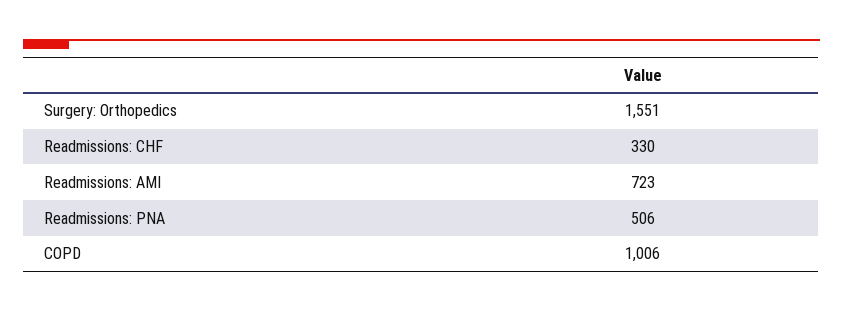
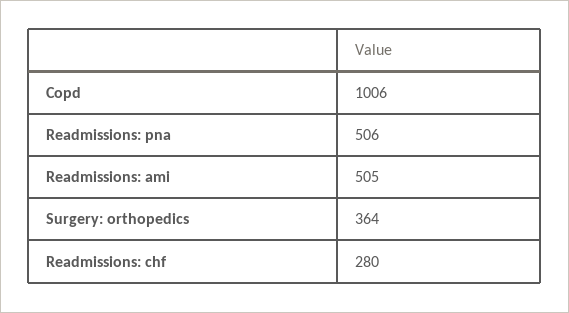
Surgery: Orthopedics: 1551 -> 364
Readmissions: CHF: 330 -> 280
Readmissions: AMI: 723 -> 505

